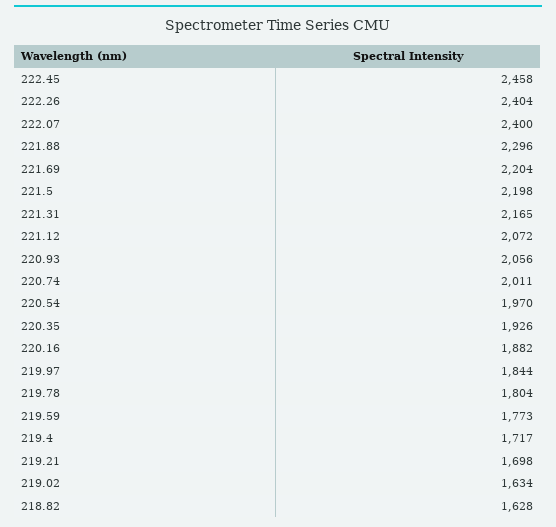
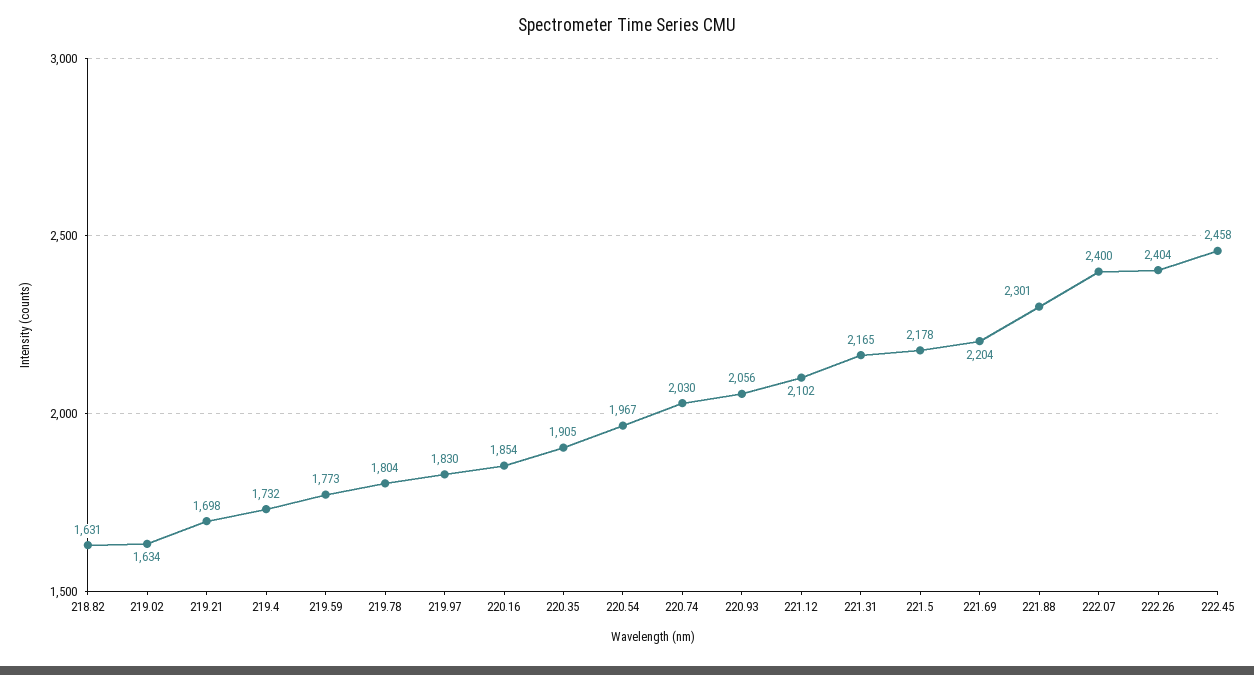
221.88: 2296 -> 2301
221.5: 2198 -> 2178
221.12: 2072 -> 2102
220.74: 2011 -> 2030
220.54: 1970 -> 1967
220.35: 1926 -> 1905
220.16: 1882 -> 1854
219.97: 1844 -> 1830
219.4: 1717 -> 1732
218.82: 1628 -> 1631

